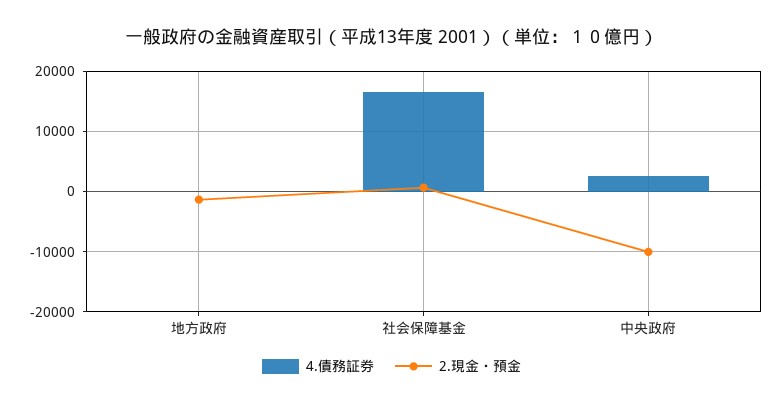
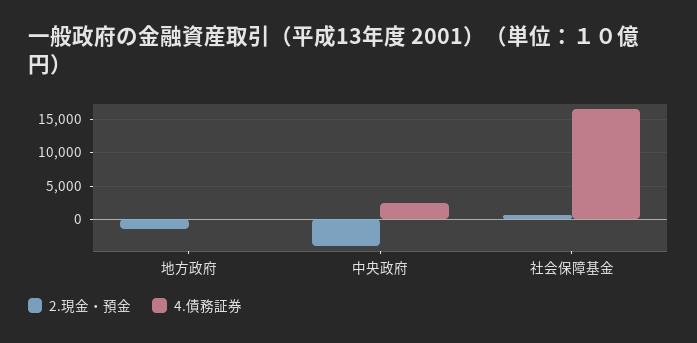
2.現金・預金, 中央政府: -10000 -> -4000

